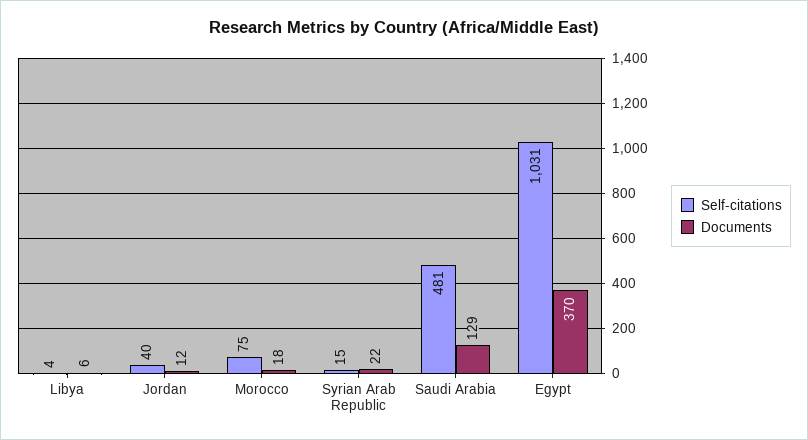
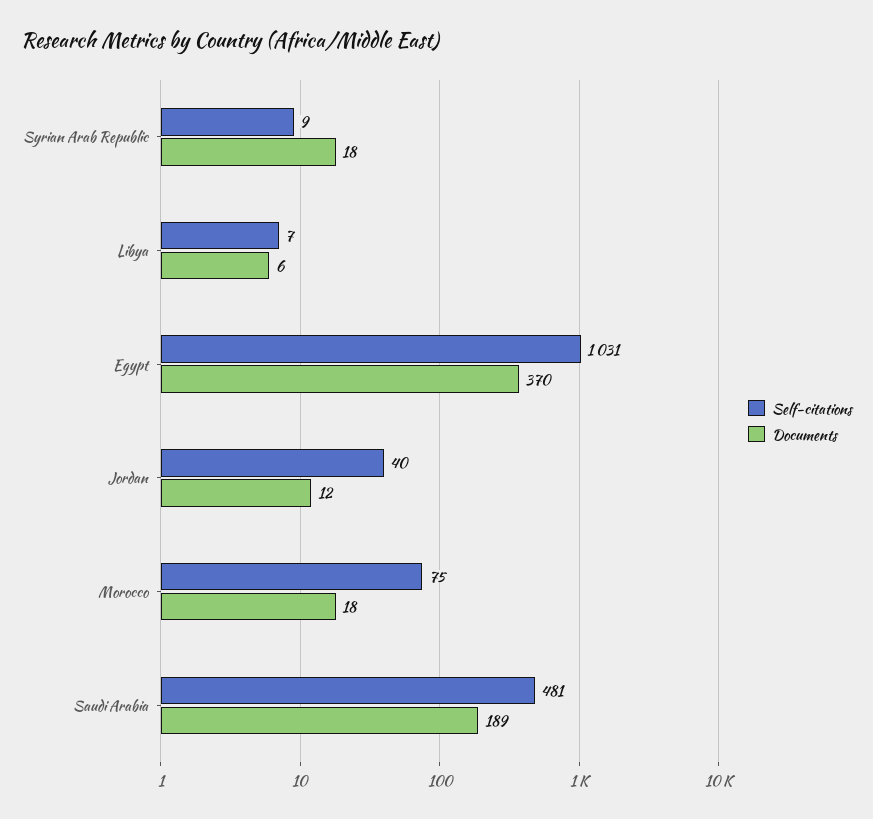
Self-citations, Libya: 4 -> 7
Self-citations, Syrian Arab Republic: 15 -> 9
Documents, Syrian Arab Republic: 22 -> 18
Documents, Saudi Arabia: 129 -> 189

